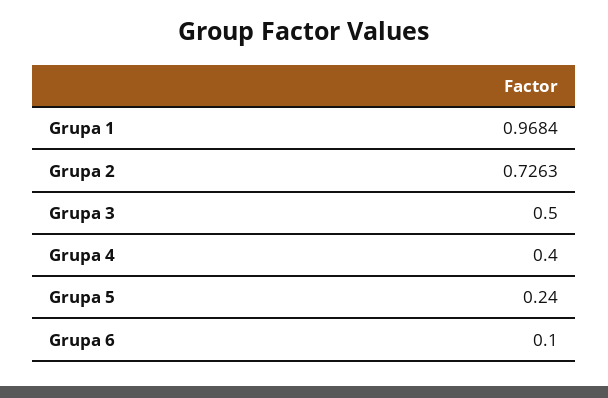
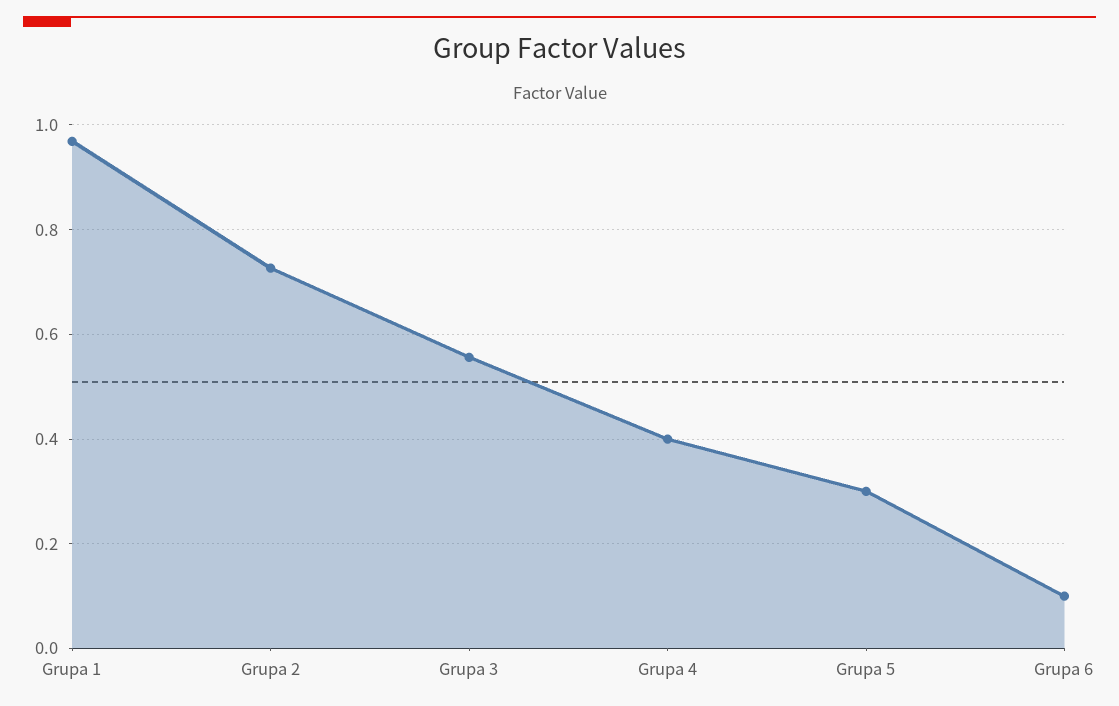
Grupa 3: 0.5 -> 0.56
Grupa 5: 0.24 -> 0.3

